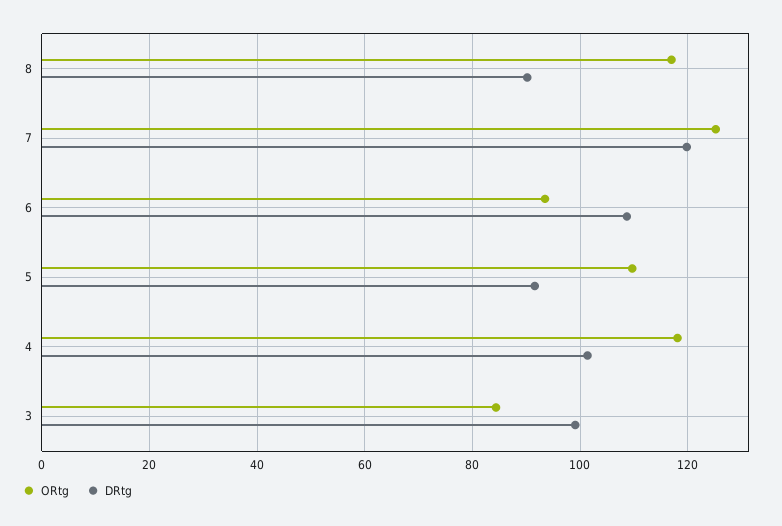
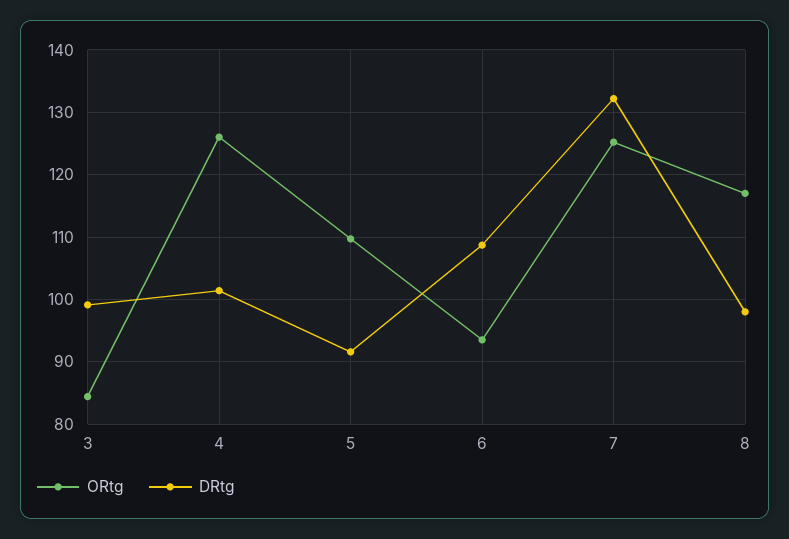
DRtg, 8: 90 -> 98
DRtg, 7: 120 -> 132
ORtg, 4: 118 -> 126

